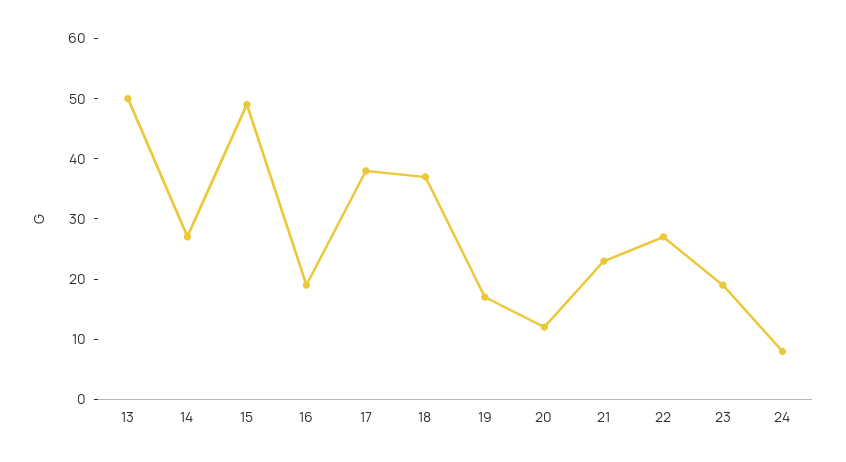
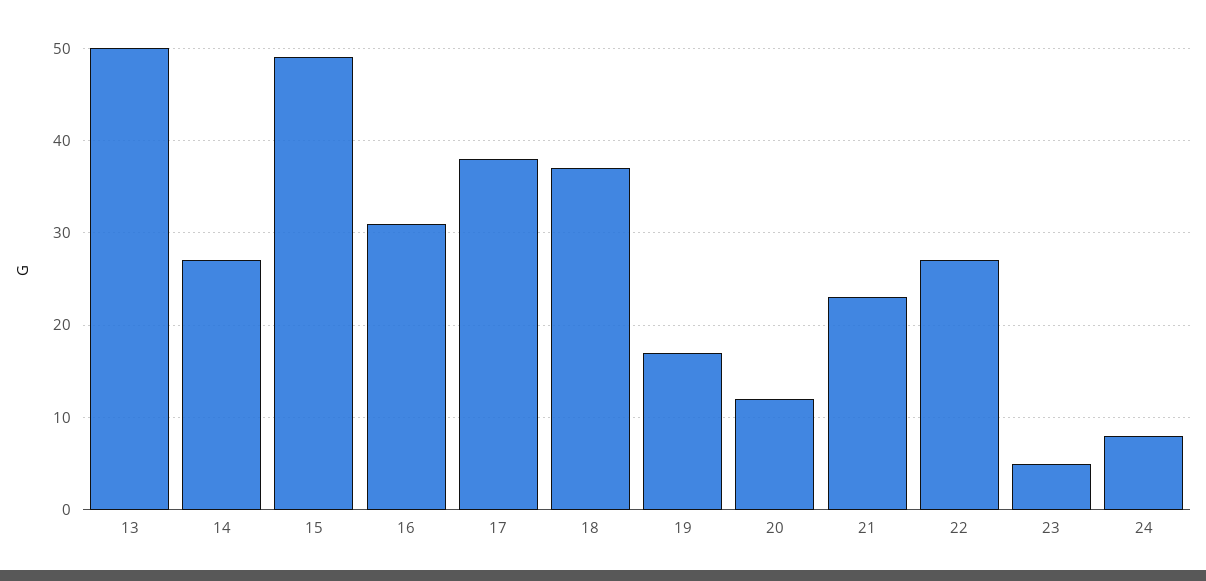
16: 20 -> 31
23: 20 -> 5

